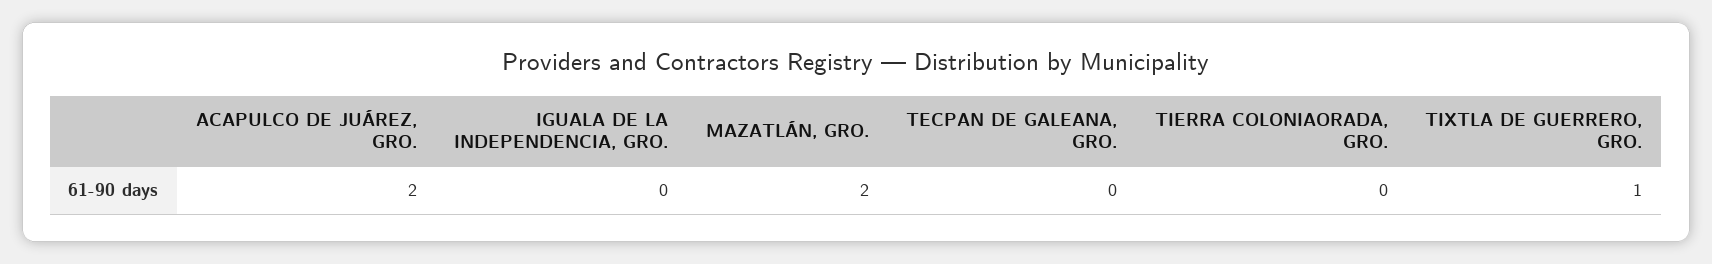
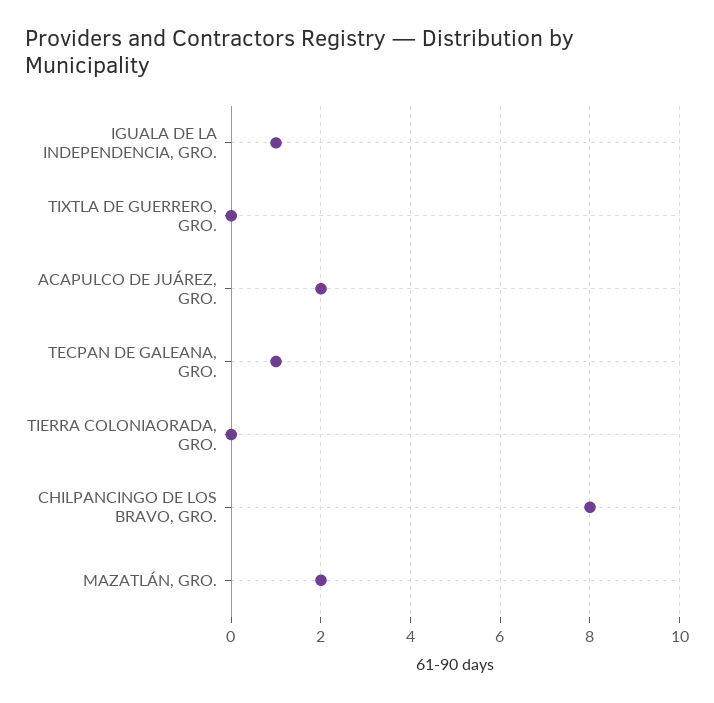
IGUALA DE LA INDEPENDENCIA, GRO.: 0 -> 1
TECPAN DE GALEANA, GRO.: 0 -> 1
TIXTLA DE GUERRERO, GRO.: 1 -> 0
CHILPANCINGO DE LOS BRAVO, GRO.: none -> 8

